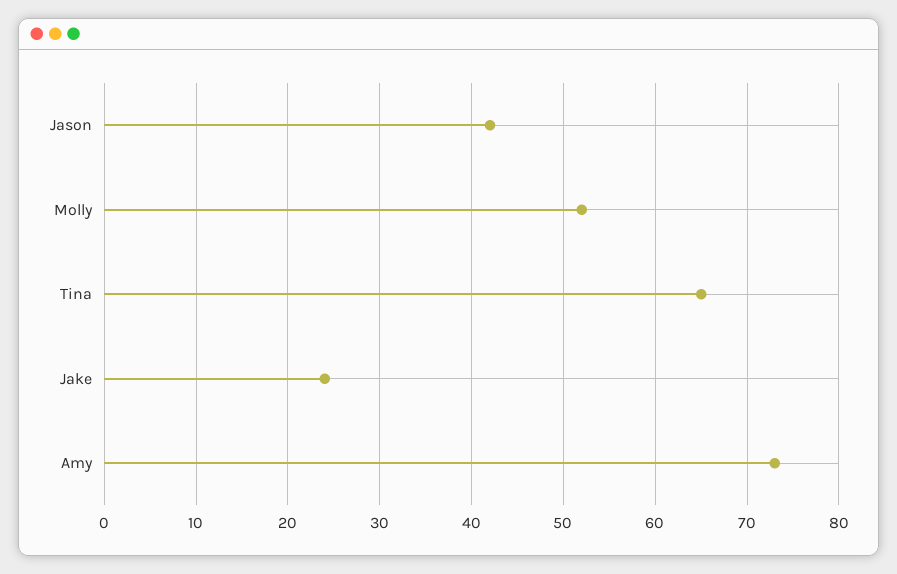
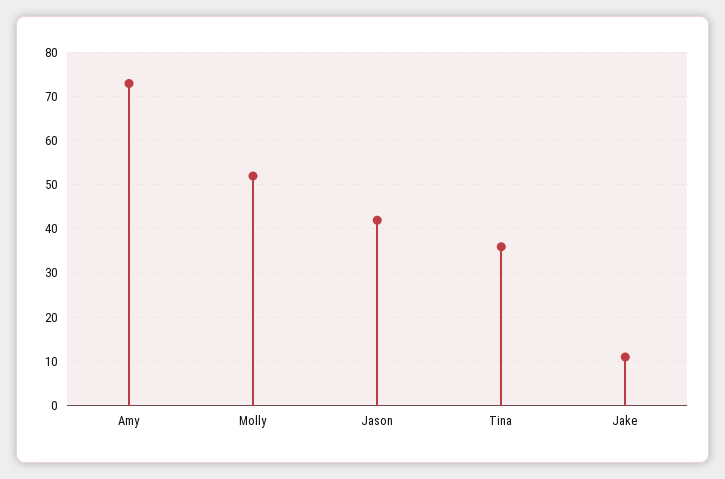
Tina: 65 -> 35
Jake: 24 -> 10

